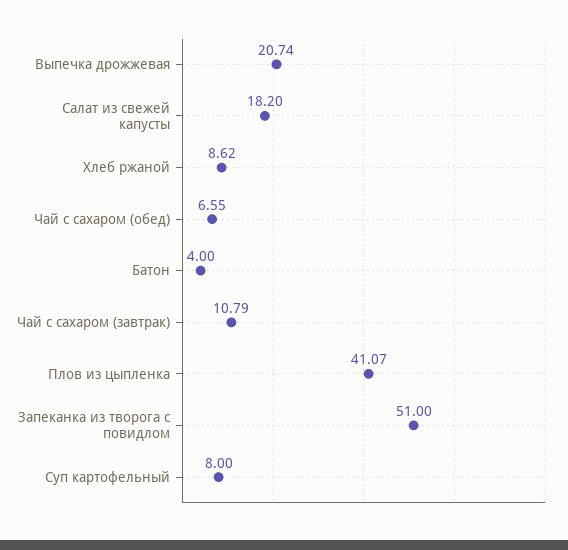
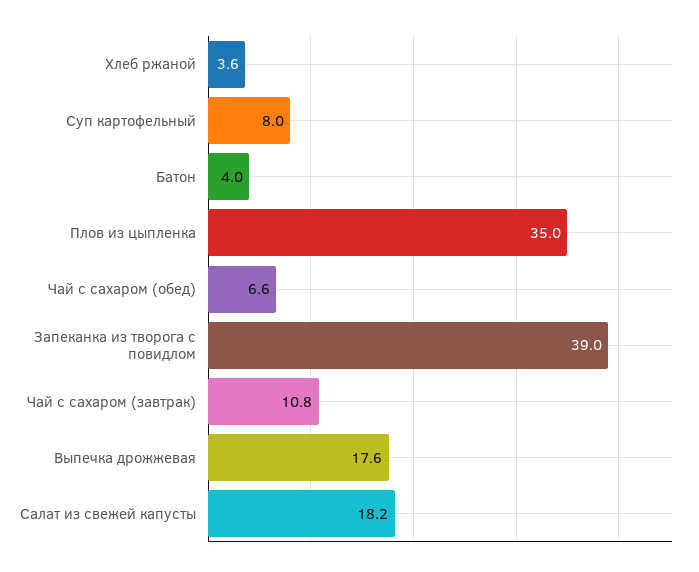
Выпечка дрожжевая: 20.74 -> 17.6
Хлеб ржаной: 8.62 -> 3.6
Плов из цыпленка: 41.07 -> 35
Запеканка из творога с повидлом: 51 -> 39

